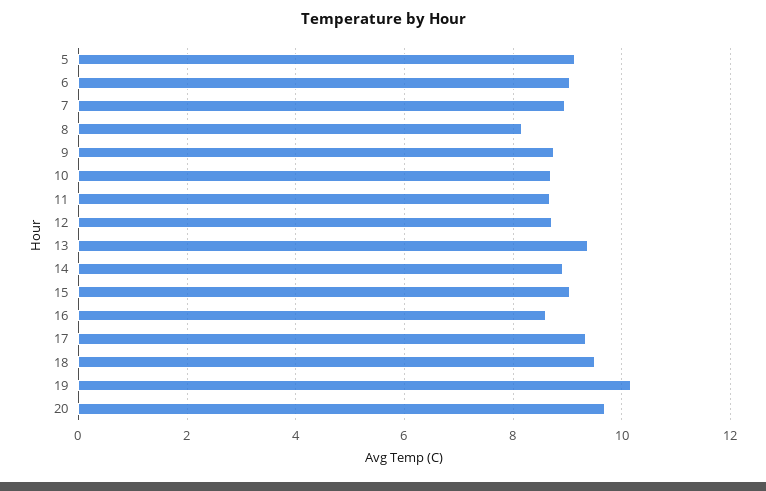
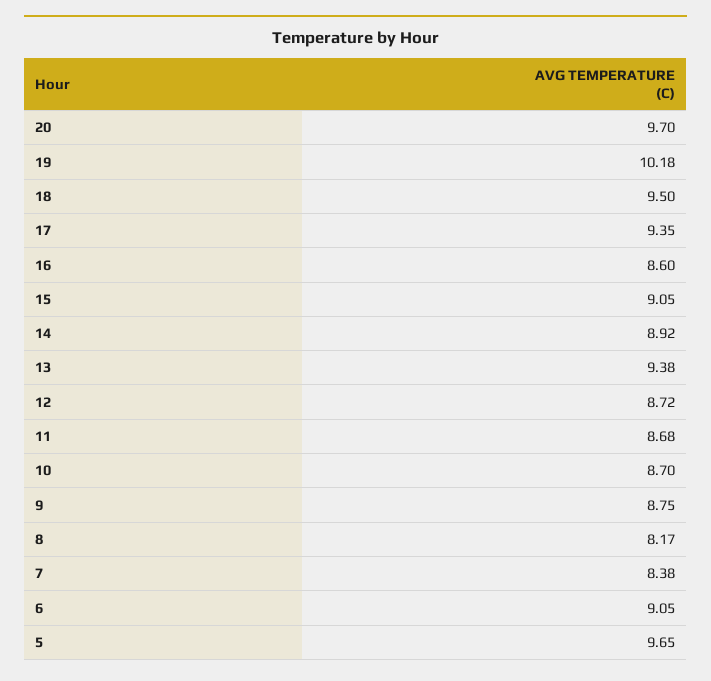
5: 9.2 -> 9.65
7: 9 -> 8.38

